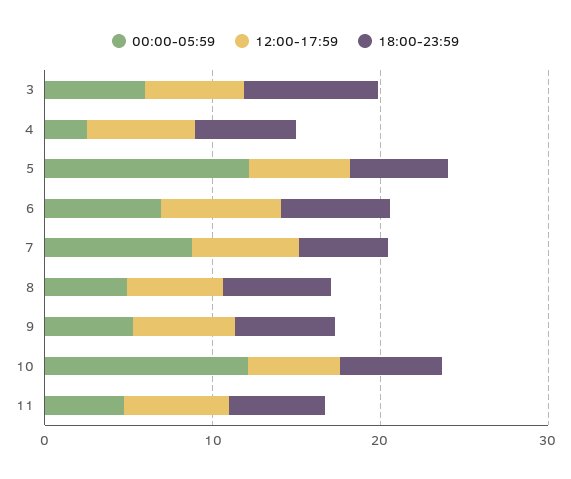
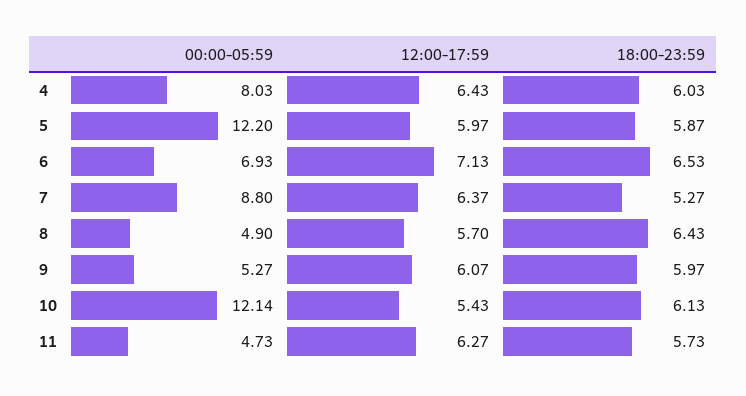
00:00-05:59, 3: 6 -> none
12:00-17:59, 3: 6 -> none
18:00-23:59, 3: 8 -> none
00:00-05:59, 4: 2 -> 8.03

